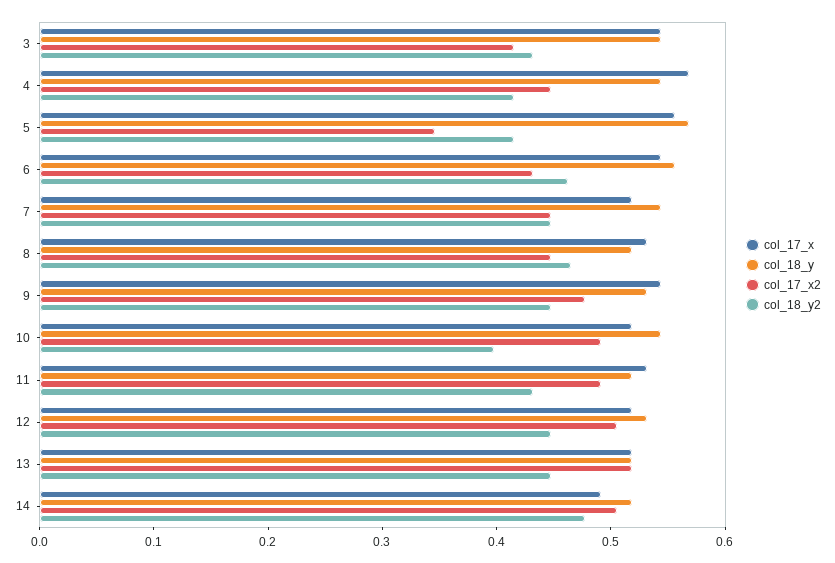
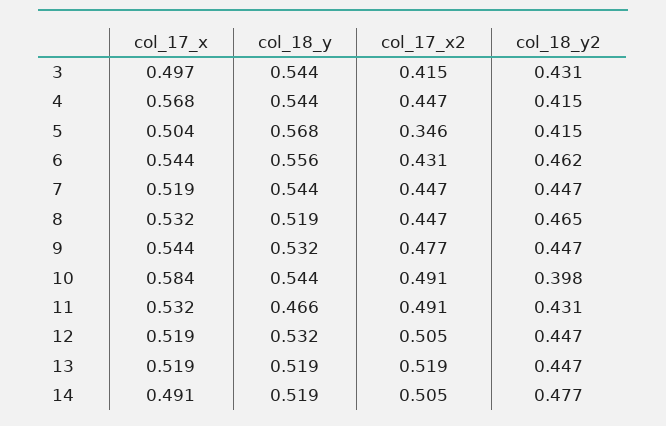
col_17_x, 3: 0.54 -> 0.497
col_17_x, 5: 0.56 -> 0.504
col_17_x, 10: 0.52 -> 0.584
col_18_y, 11: 0.52 -> 0.466

